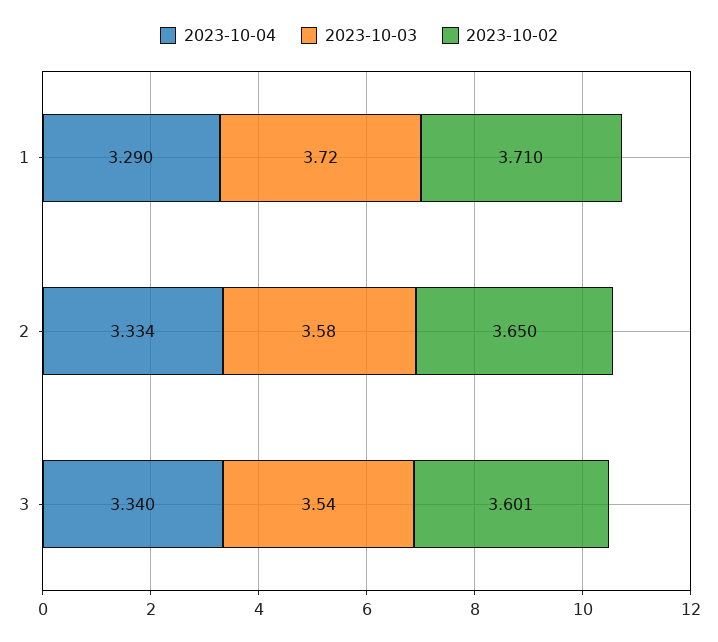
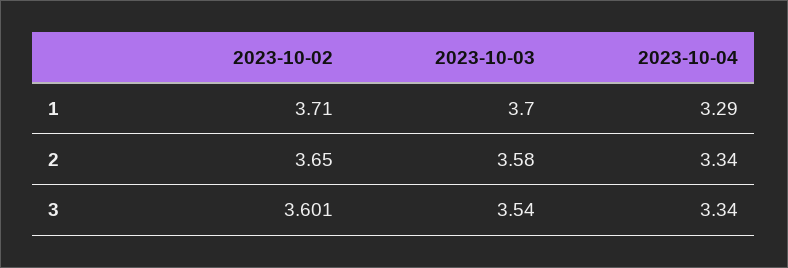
2023-10-03, 1: 3.72 -> 3.7
2023-10-04, 2: 3.334 -> 3.34

